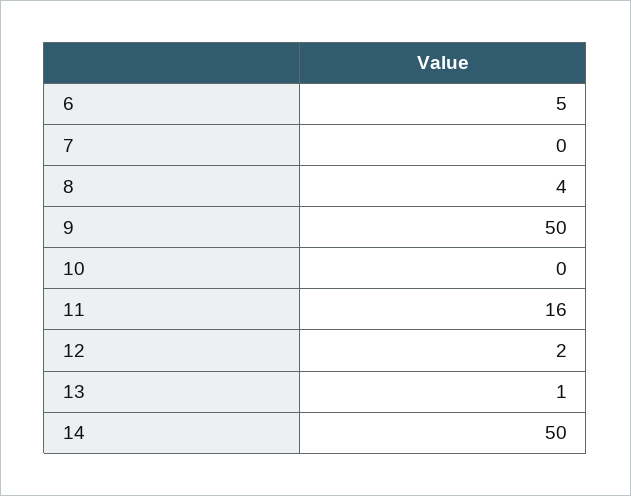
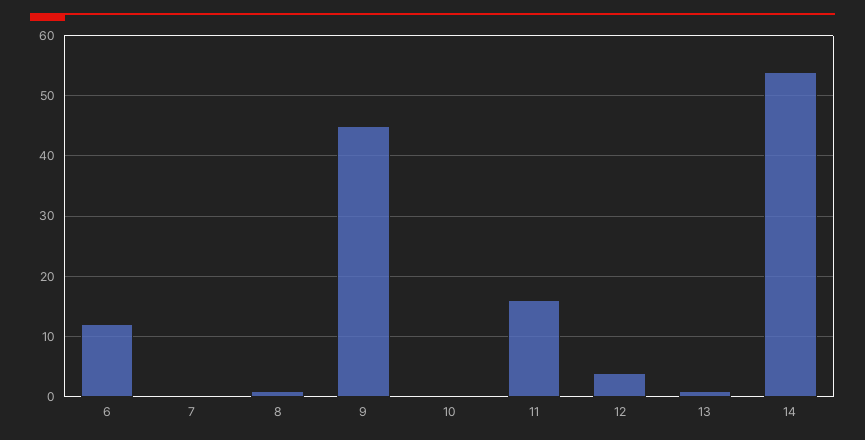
6: 5 -> 12
8: 4 -> 1
9: 50 -> 45
12: 2 -> 4
14: 50 -> 54

